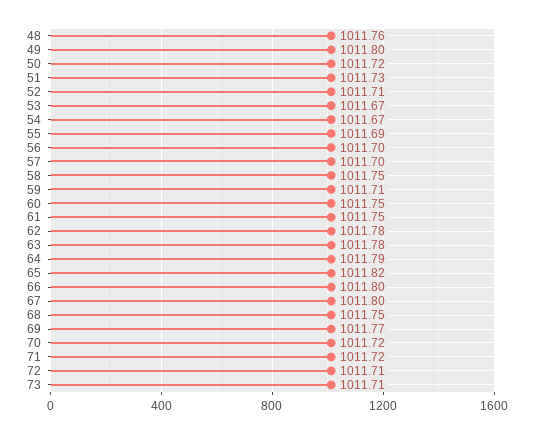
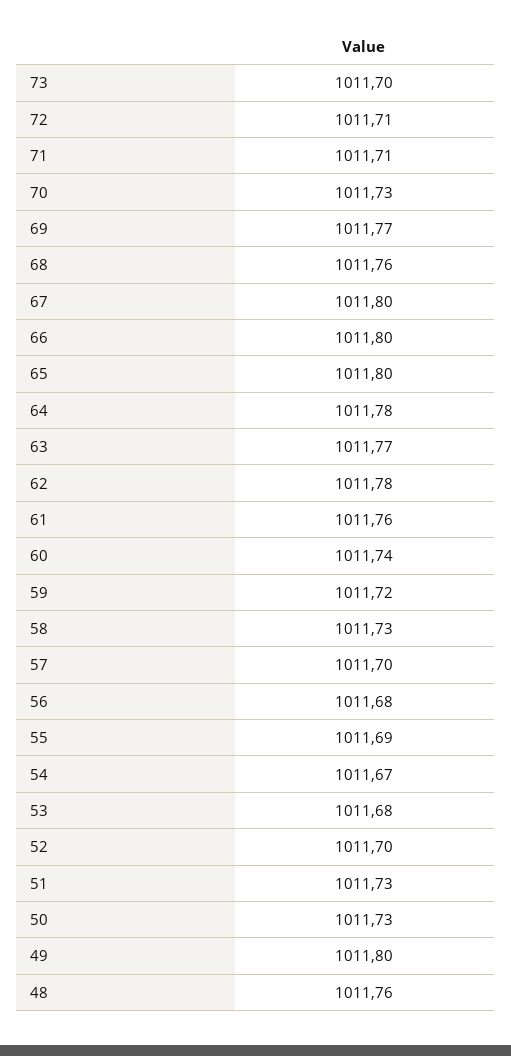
50: 1011.72 -> 1011.73
52: 1011.71 -> 1011.7
53: 1011.67 -> 1011.68
56: 1011.7 -> 1011.68
58: 1011.75 -> 1011.73
59: 1011.71 -> 1011.72
60: 1011.75 -> 1011.74
61: 1011.75 -> 1011.76
63: 1011.78 -> 1011.77
64: 1011.79 -> 1011.78
65: 1011.82 -> 1011.8
68: 1011.75 -> 1011.76
70: 1011.72 -> 1011.73
71: 1011.72 -> 1011.71
73: 1011.71 -> 1011.7

